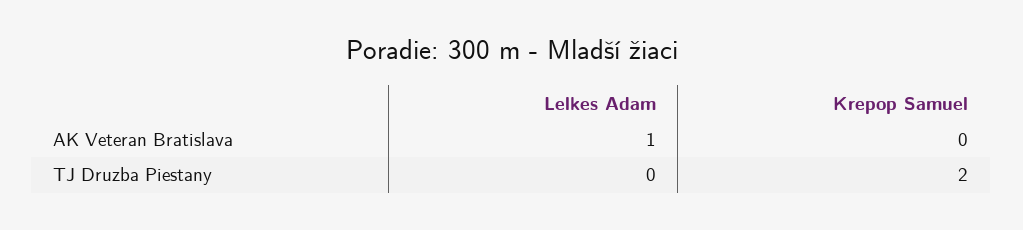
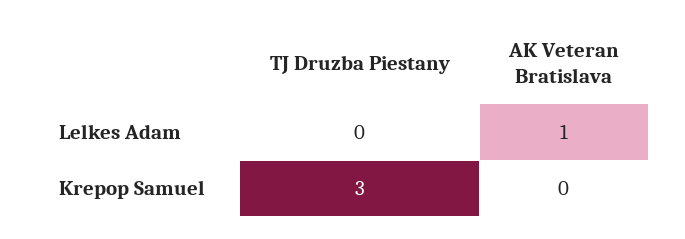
Krepop Samuel, TJ Druzba Piestany: 2 -> 3

